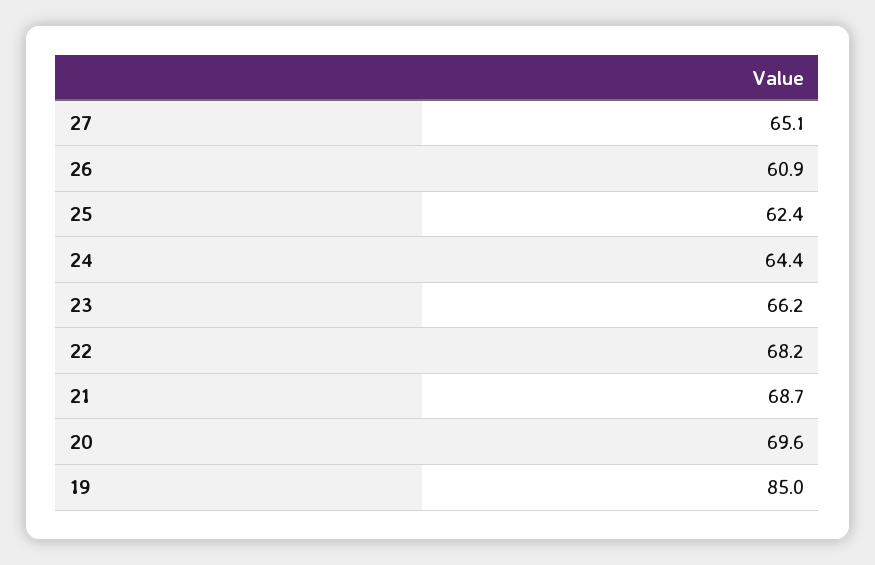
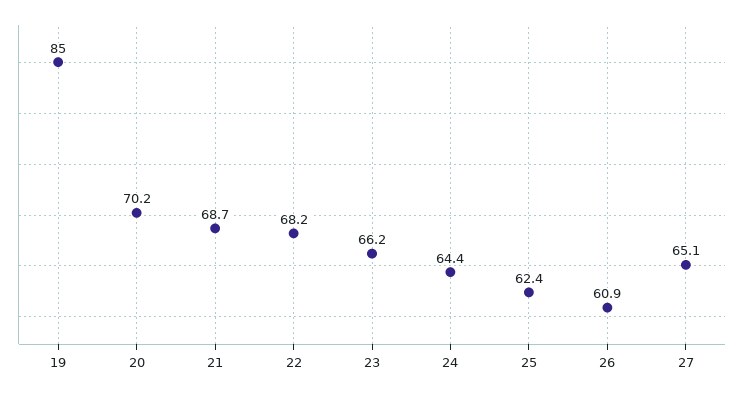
20: 69.6 -> 70.2

